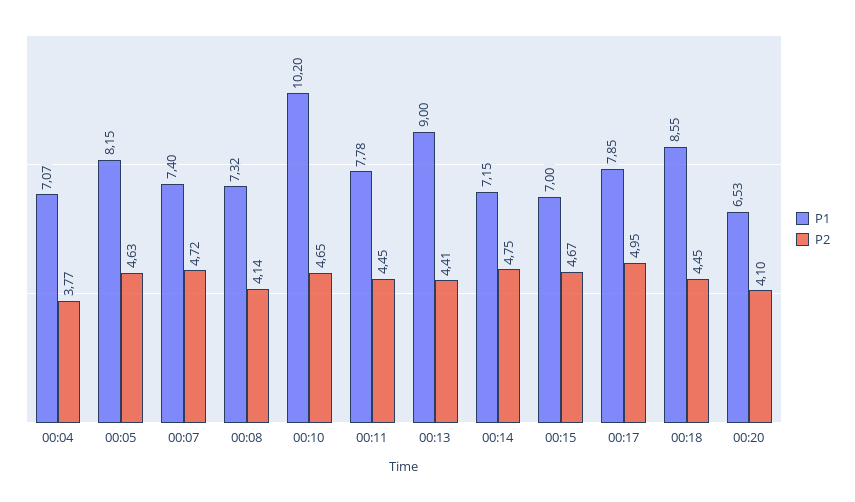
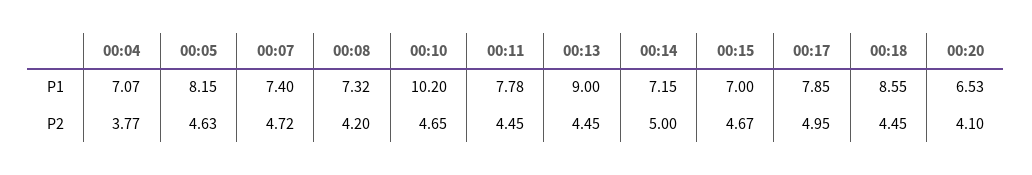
P2, 00:08: 4.14 -> 4.2
P2, 00:13: 4.41 -> 4.45
P2, 00:14: 4.75 -> 5

